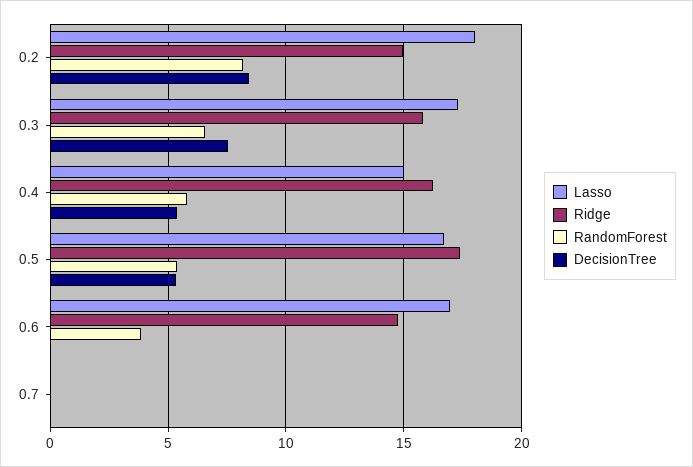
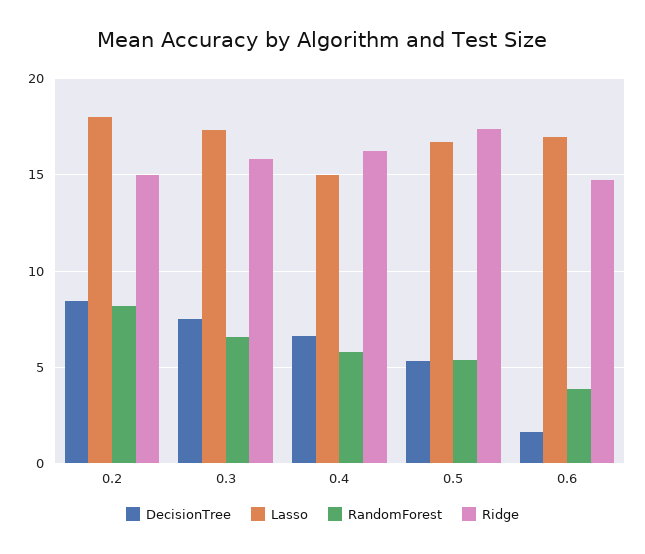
DecisionTree, 0.4: 5.5 -> 6.5
DecisionTree, 0.6: 0 -> 1.5
Lasso, 0.7: 0 -> none
Ridge, 0.7: 0 -> none
RandomForest, 0.7: 0 -> none
DecisionTree, 0.7: 0 -> none

